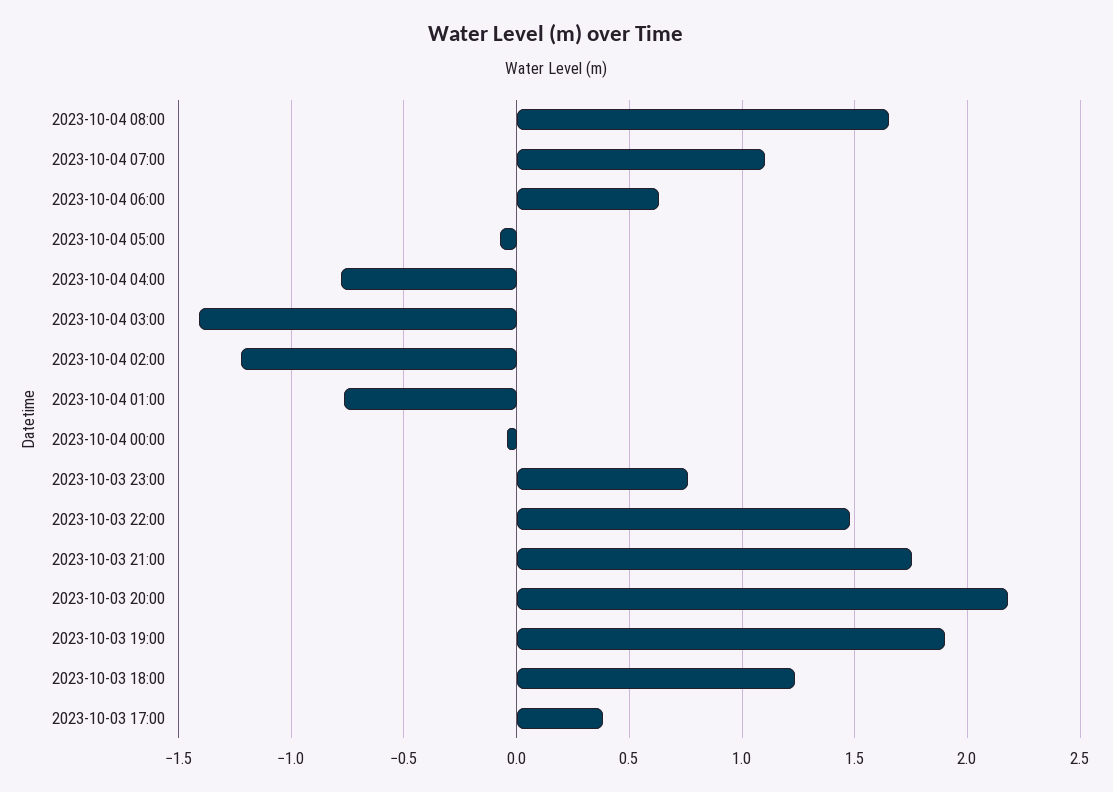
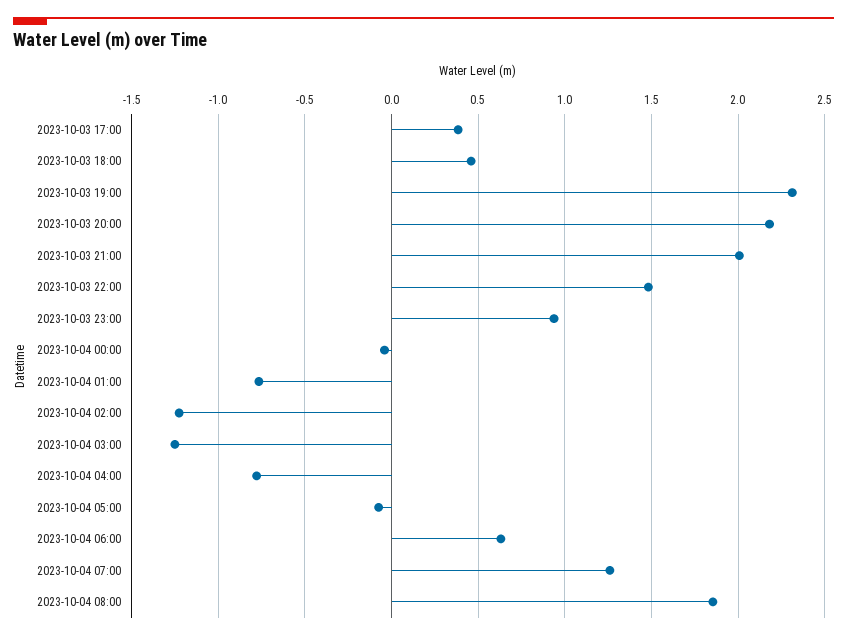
2023-10-04 08:00: 1.65 -> 1.85
2023-10-04 07:00: 1.1 -> 1.25
2023-10-04 03:00: -1.4 -> -1.25
2023-10-03 23:00: 0.75 -> 0.95
2023-10-03 21:00: 1.75 -> 2
2023-10-03 19:00: 1.9 -> 2.3
2023-10-03 18:00: 1.25 -> 0.45

